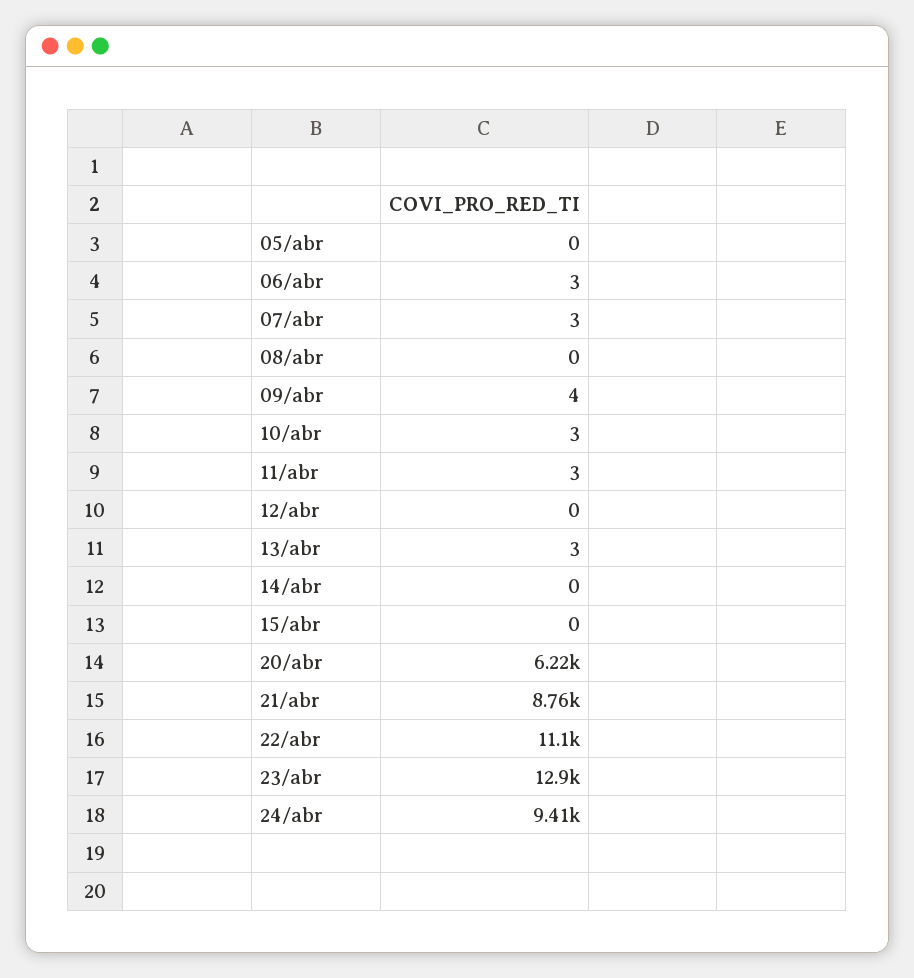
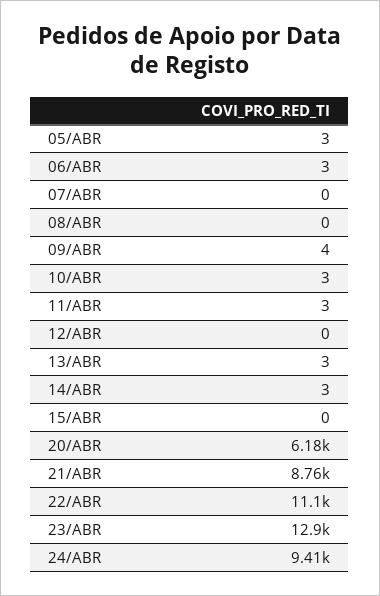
05/abr: 0 -> 3
07/abr: 3 -> 0
14/abr: 0 -> 3
20/abr: 6220 -> 6180

